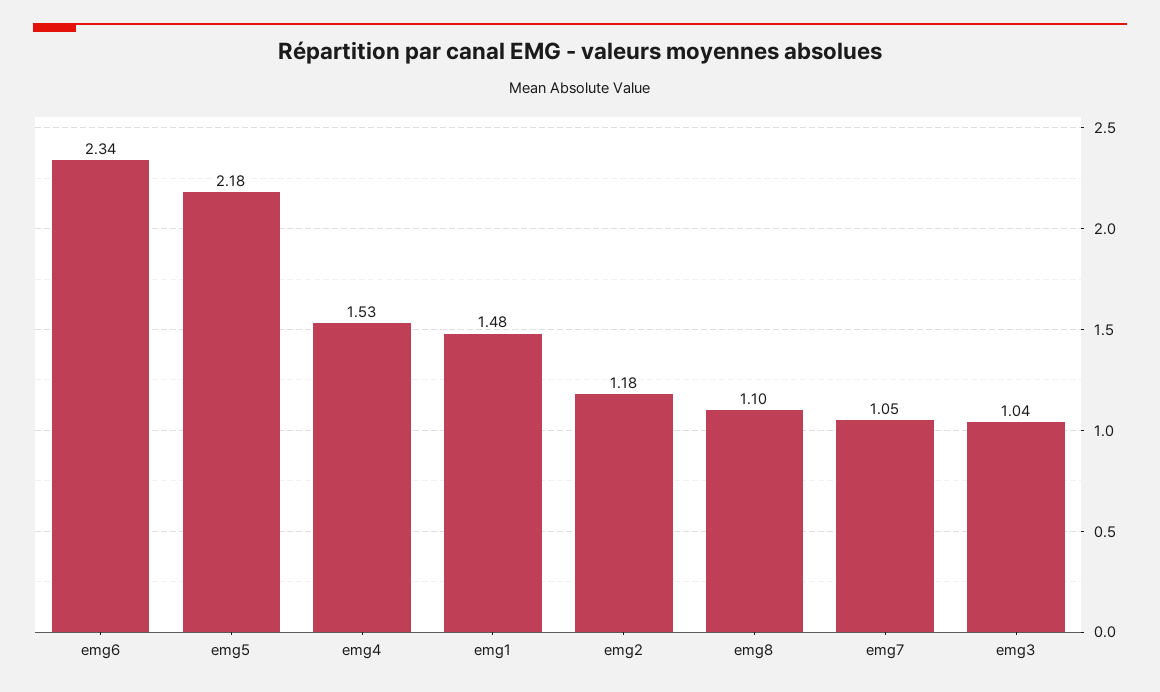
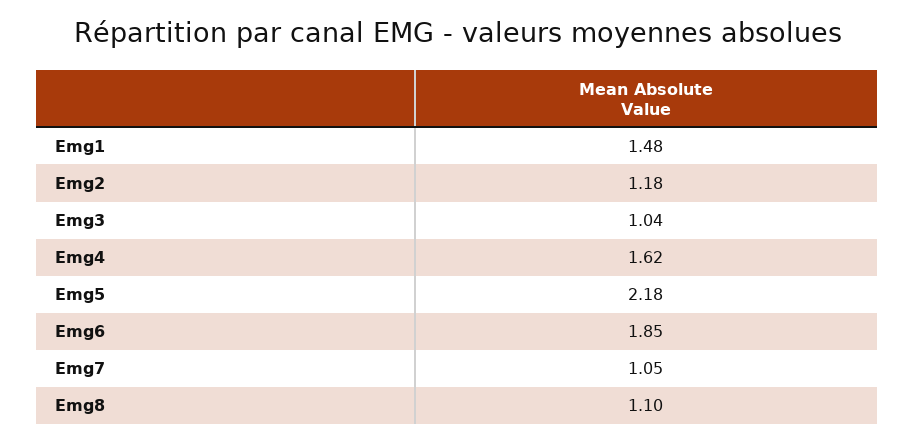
emg6: 2.34 -> 1.85
emg4: 1.53 -> 1.62

